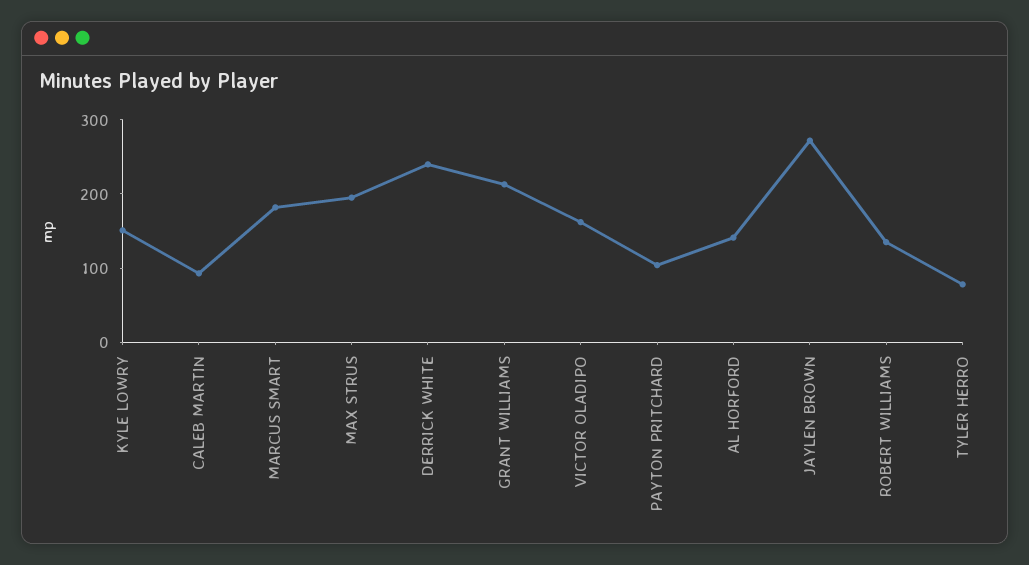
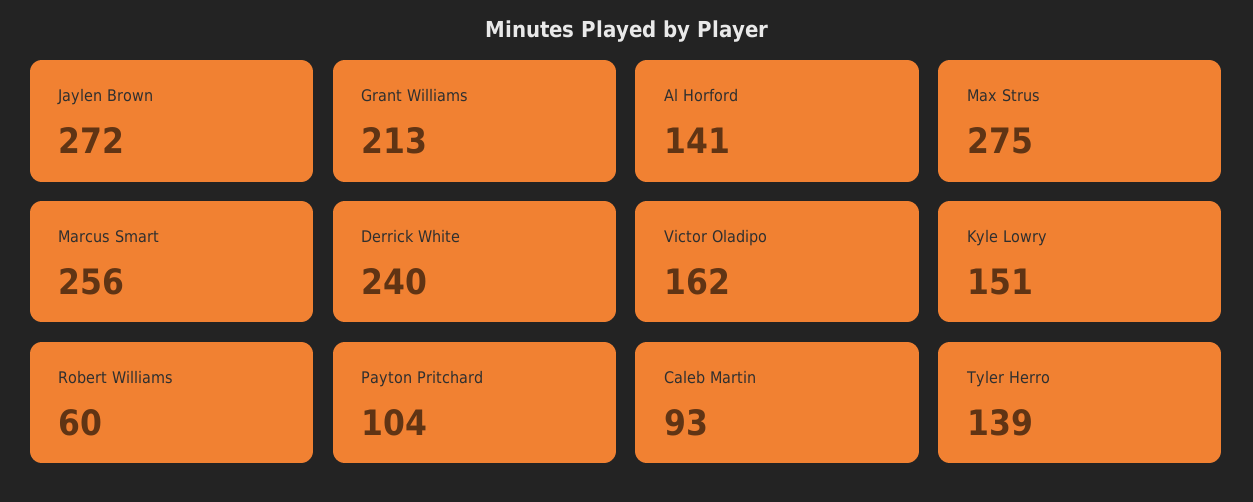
MARCUS SMART: 180 -> 256
MAX STRUS: 200 -> 275
ROBERT WILLIAMS: 140 -> 60
TYLER HERRO: 80 -> 139

